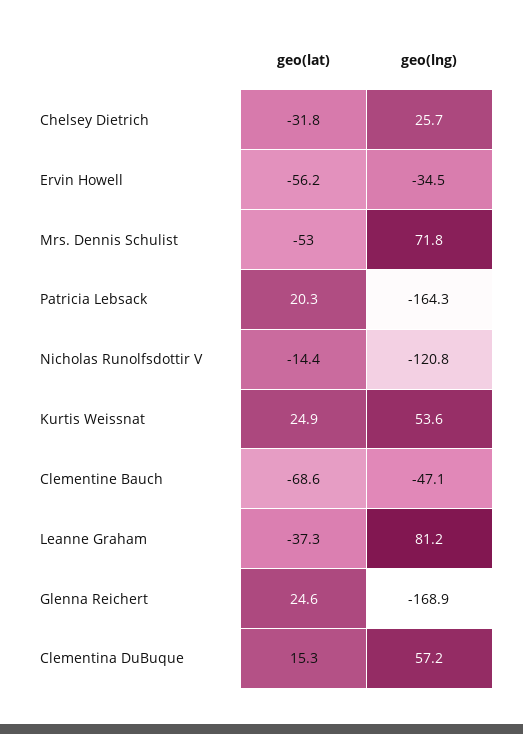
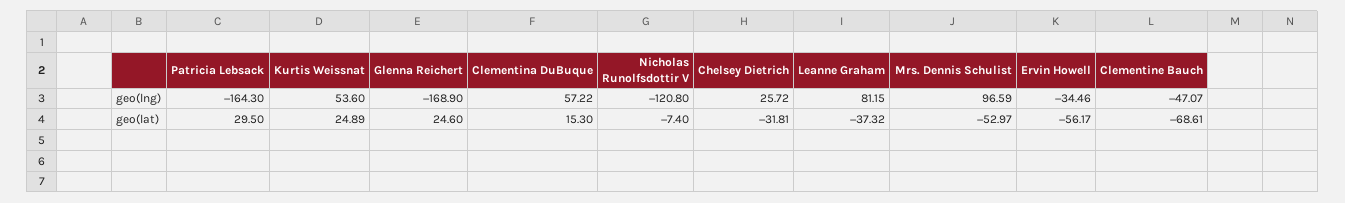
geo(lng), Mrs. Dennis Schulist: 71.8 -> 96.59
geo(lat), Patricia Lebsack: 20.3 -> 29.5
geo(lat), Nicholas Runolfsdottir V: -14.4 -> -7.4

